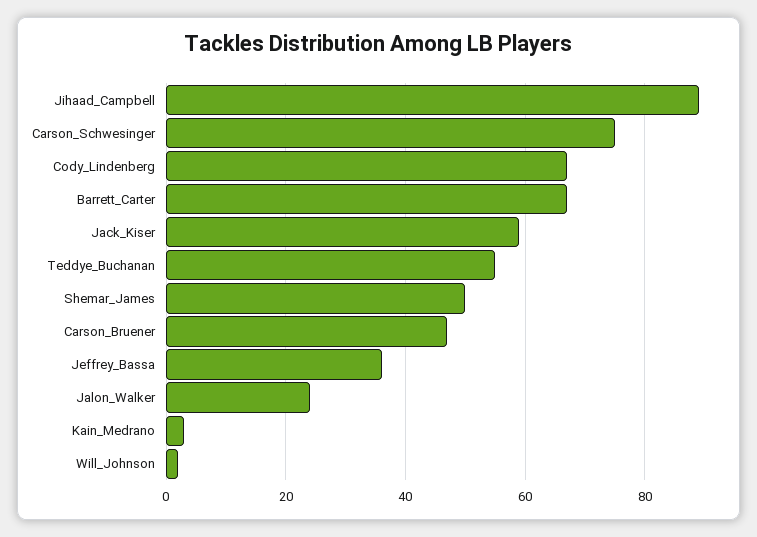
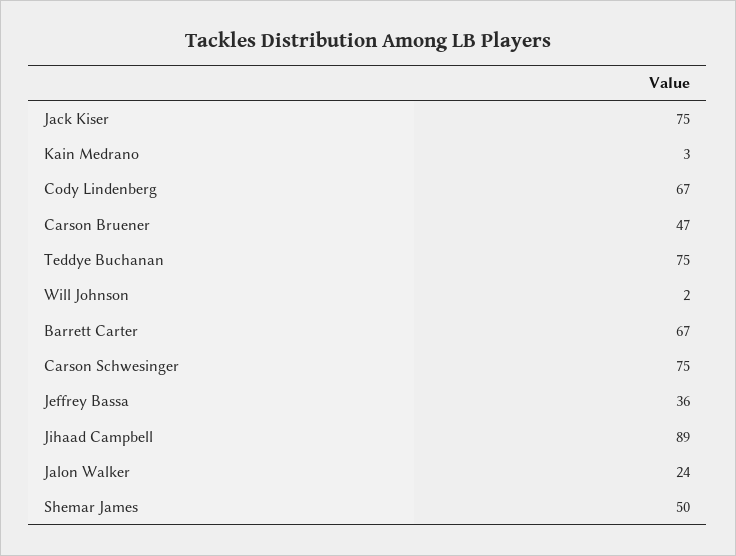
Jack_Kiser: 60 -> 75
Teddye_Buchanan: 55 -> 75

